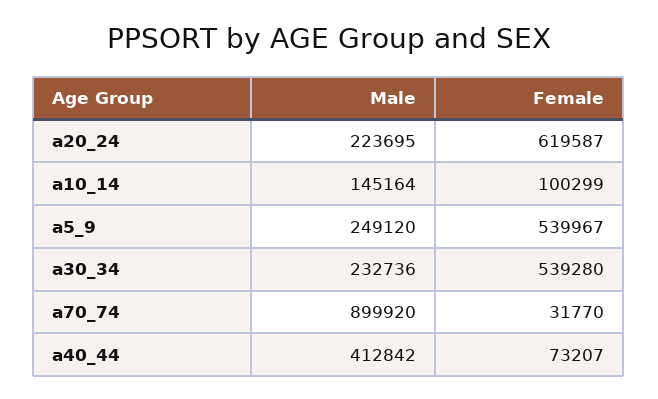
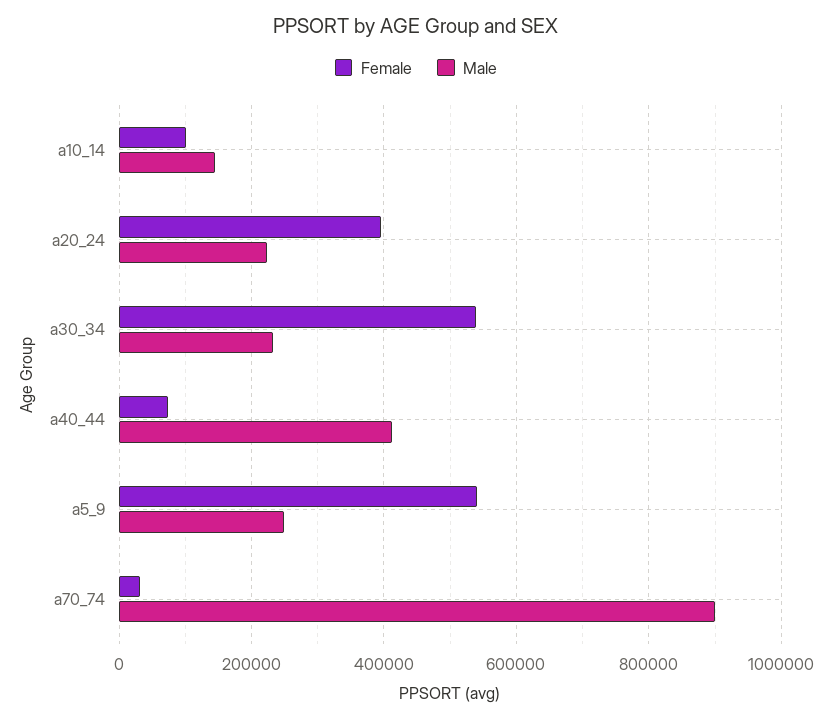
Female, a20_24: 619587 -> 400000

